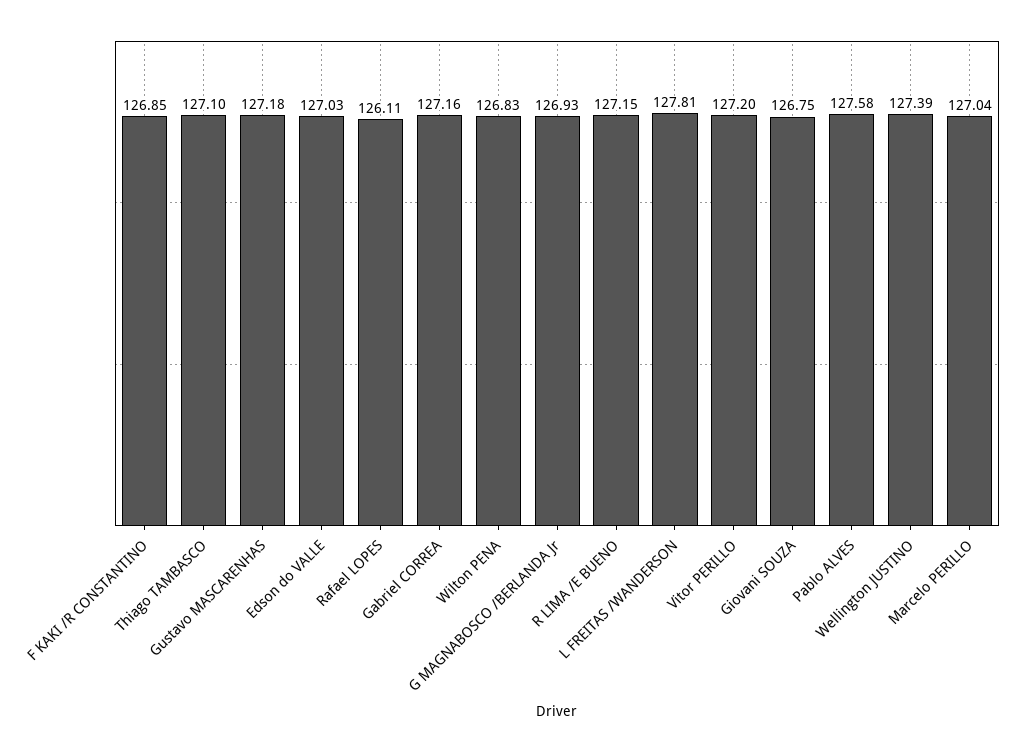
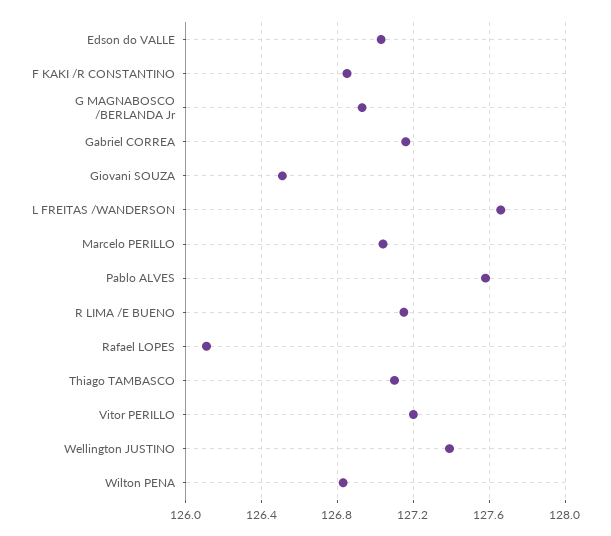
Gustavo MASCARENHAS: 127.18 -> none
L FREITAS /WANDERSON: 127.81 -> 127.65
Giovani SOUZA: 126.75 -> 126.5

